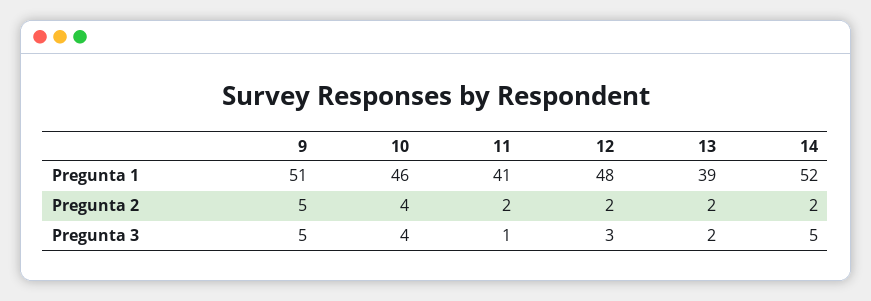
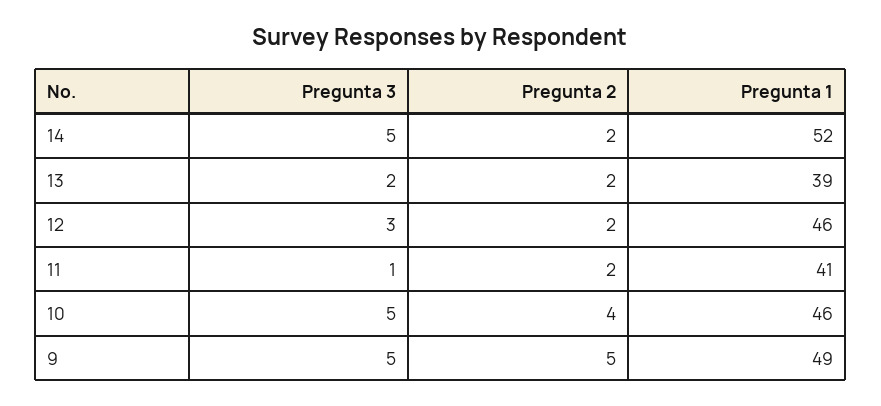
9, Pregunta 1: 51 -> 49
12, Pregunta 1: 48 -> 46
10, Pregunta 3: 4 -> 5

